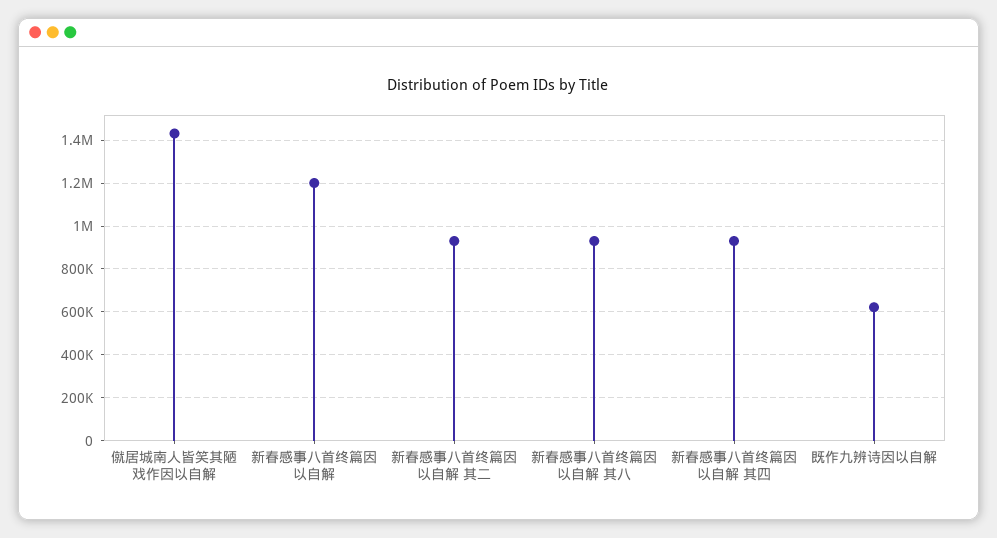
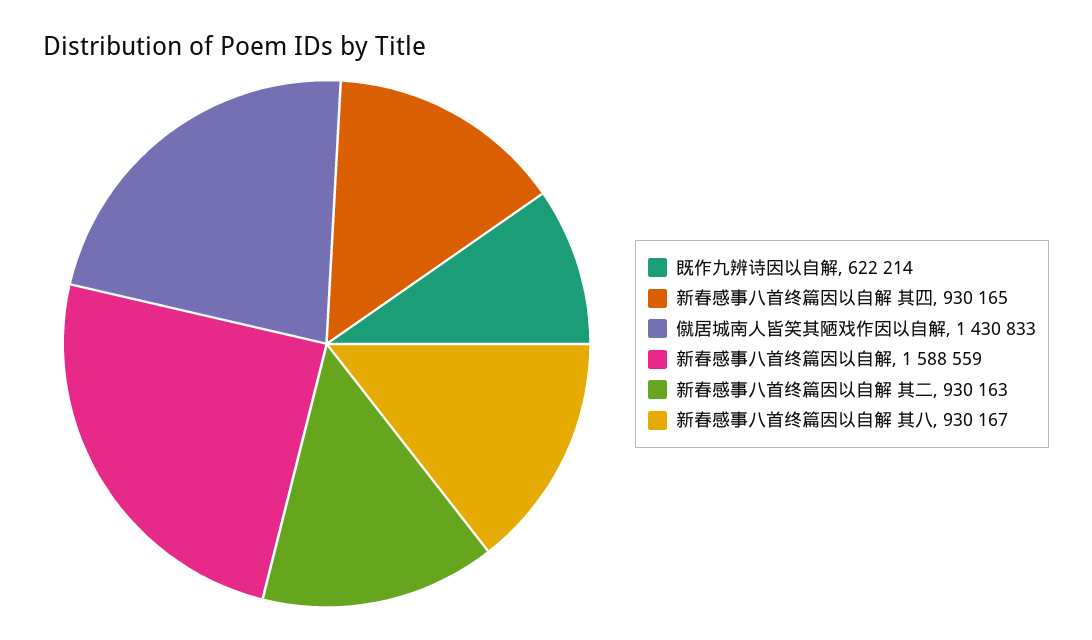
新春感事八首终篇因以自解: 1200000 -> 1588559

